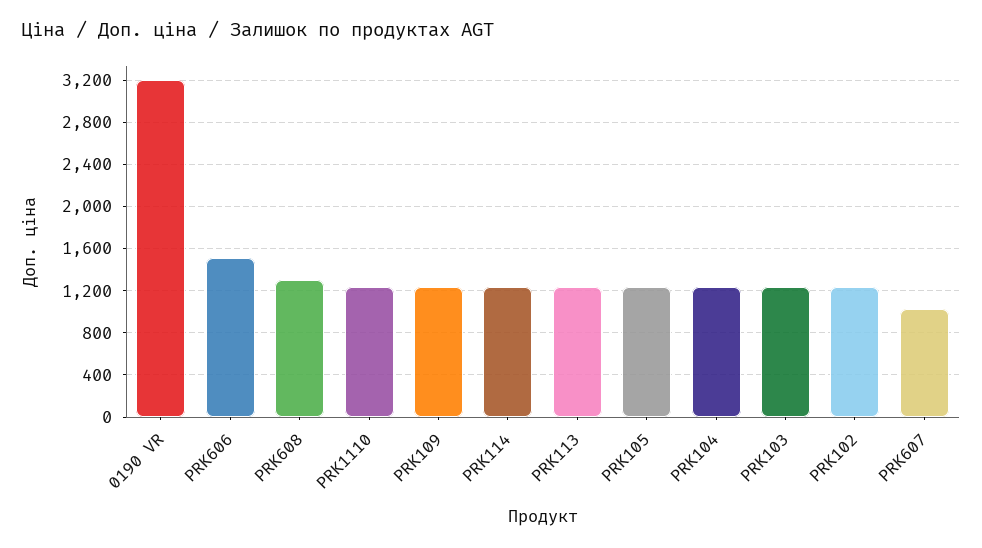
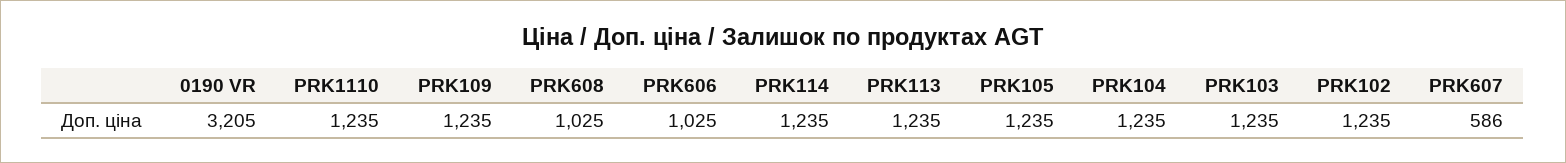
PRK606: 1500 -> 1025
PRK608: 1300 -> 1025
PRK607: 1000 -> 586

